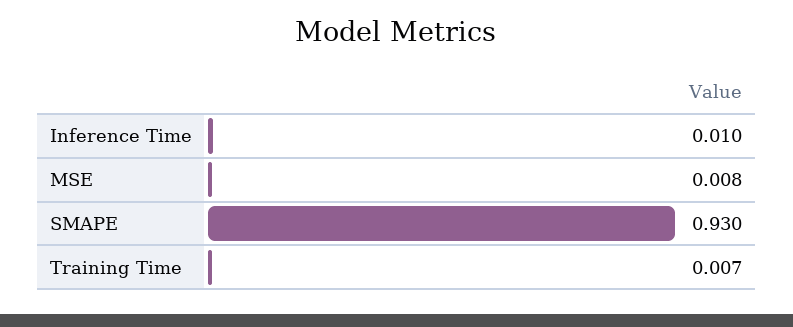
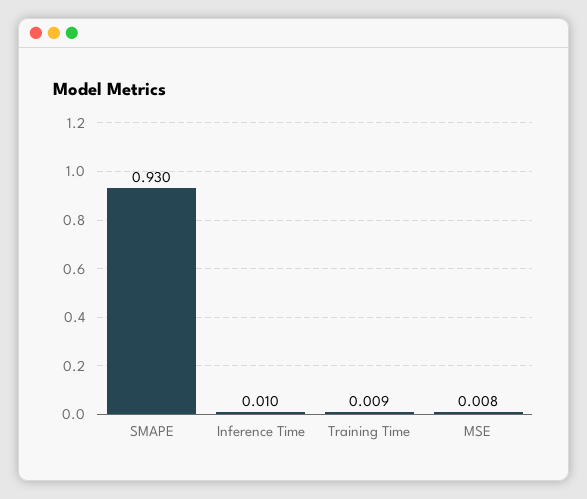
Training Time: 0.007 -> 0.009

